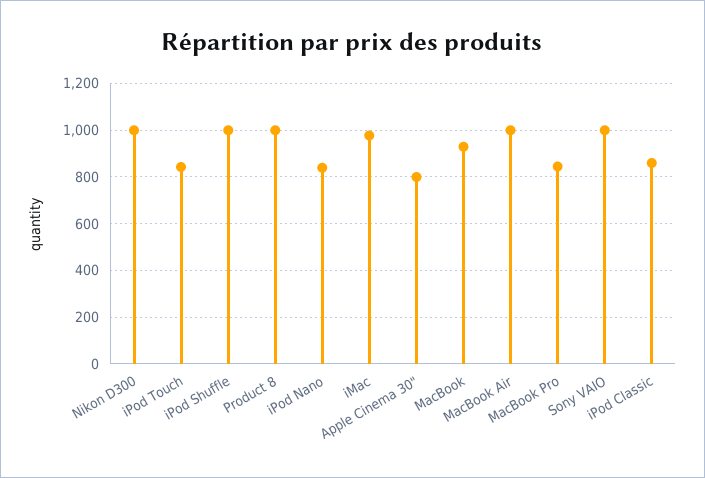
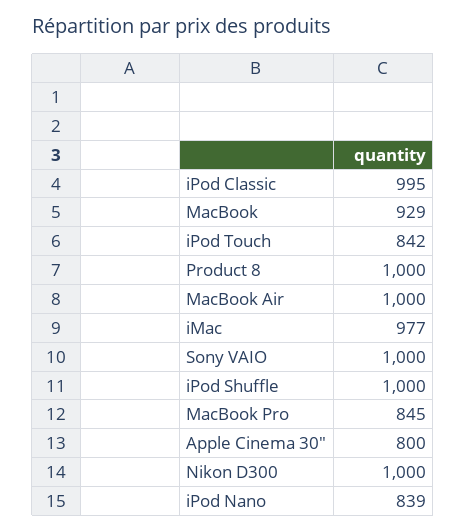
iPod Classic: 850 -> 995

